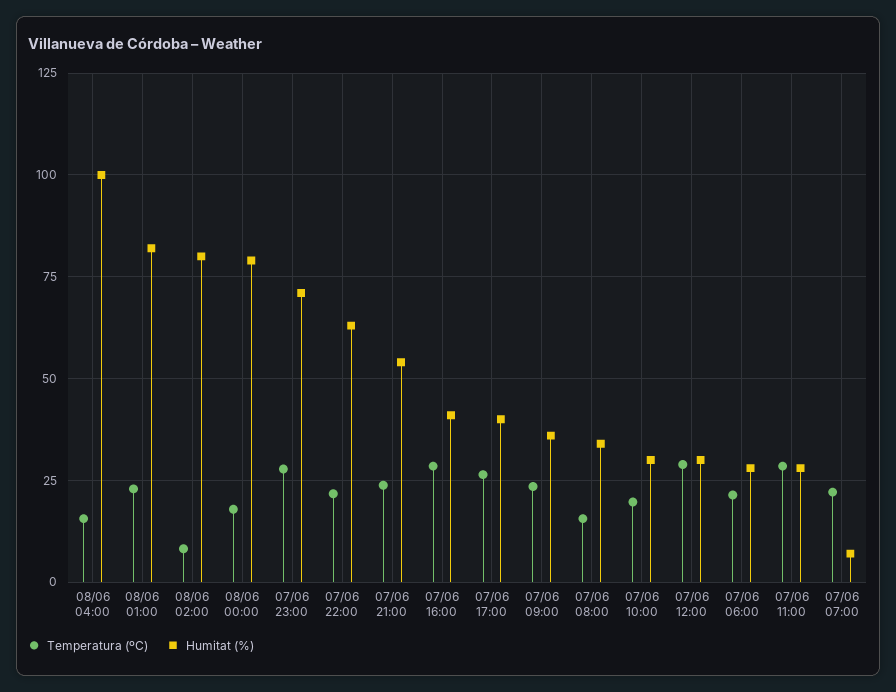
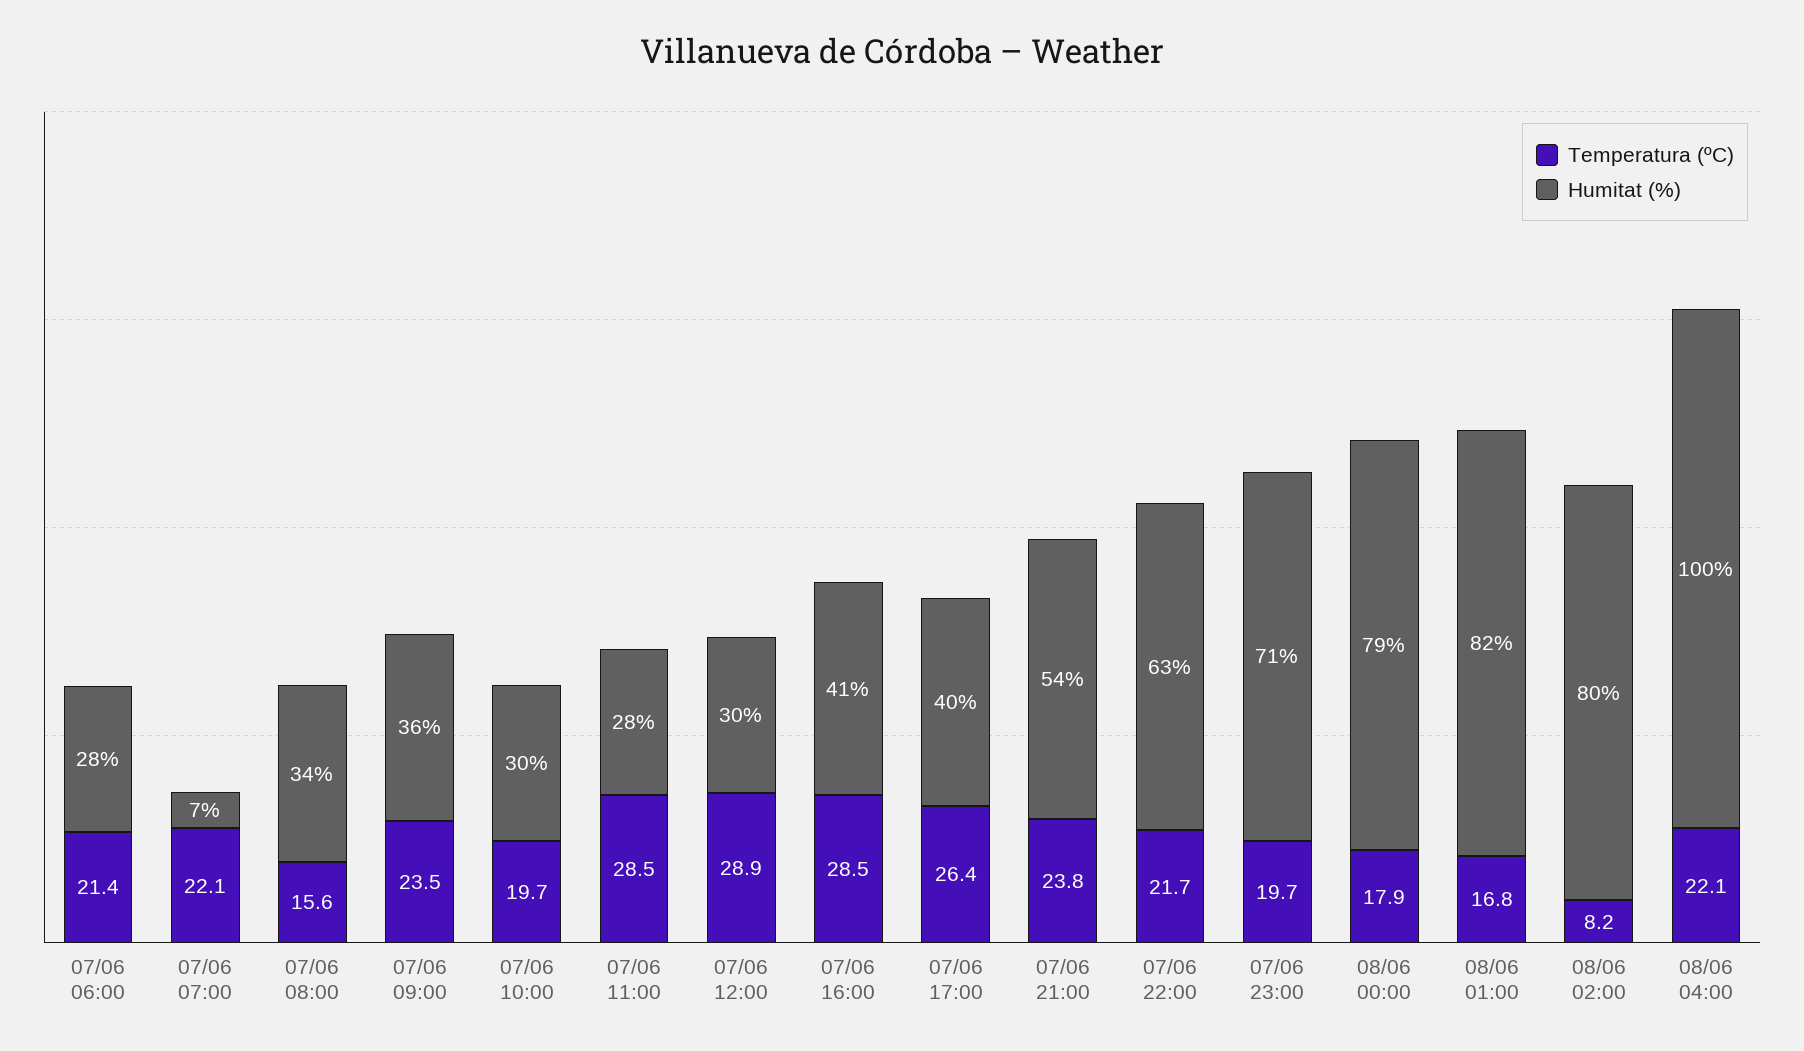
Temperatura (ºC), 08/06 04:00: 15 -> 22.1
Temperatura (ºC), 08/06 01:00: 22.5 -> 16.8
Temperatura (ºC), 07/06 23:00: 27.5 -> 19.7

